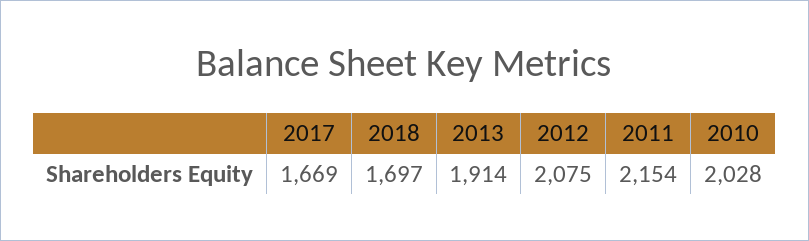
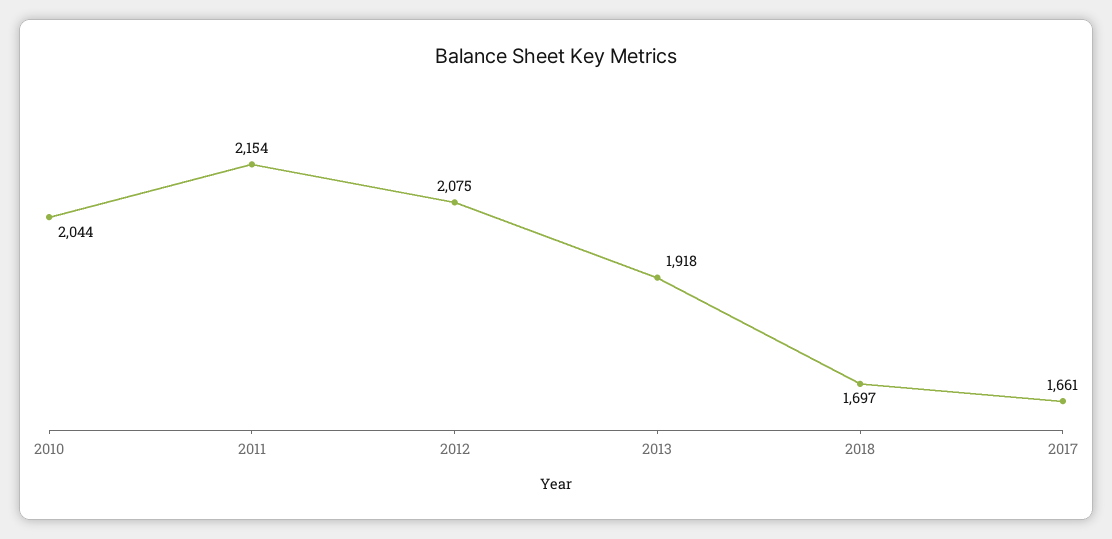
2017: 1669 -> 1661
2013: 1914 -> 1918
2010: 2028 -> 2044

